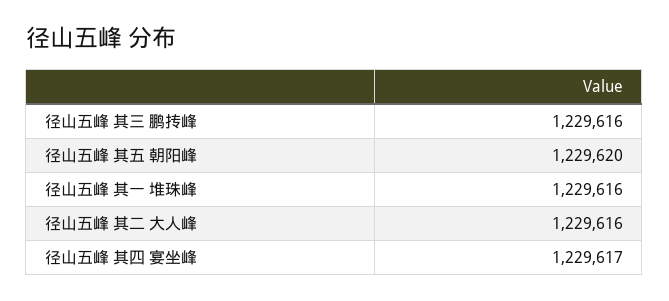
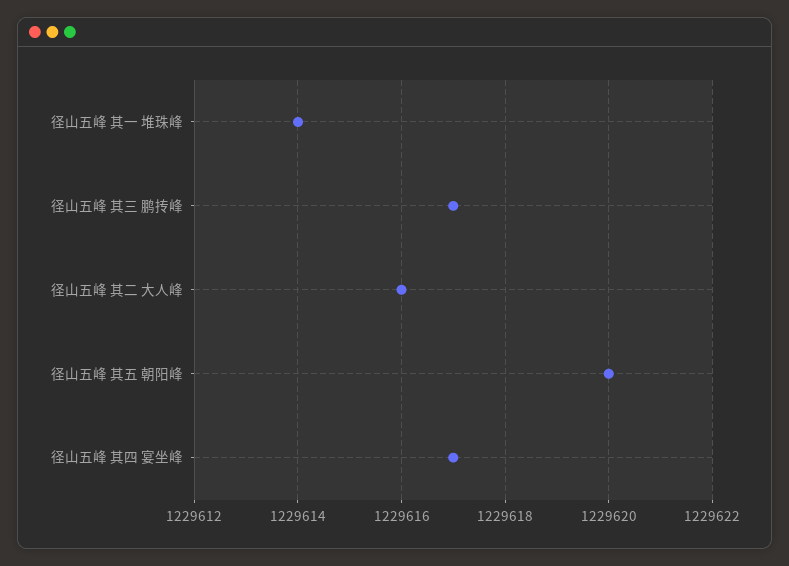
径山五峰 其三 鹏抟峰: 1229616 -> 1229617
径山五峰 其一 堆珠峰: 1229616 -> 1229614

